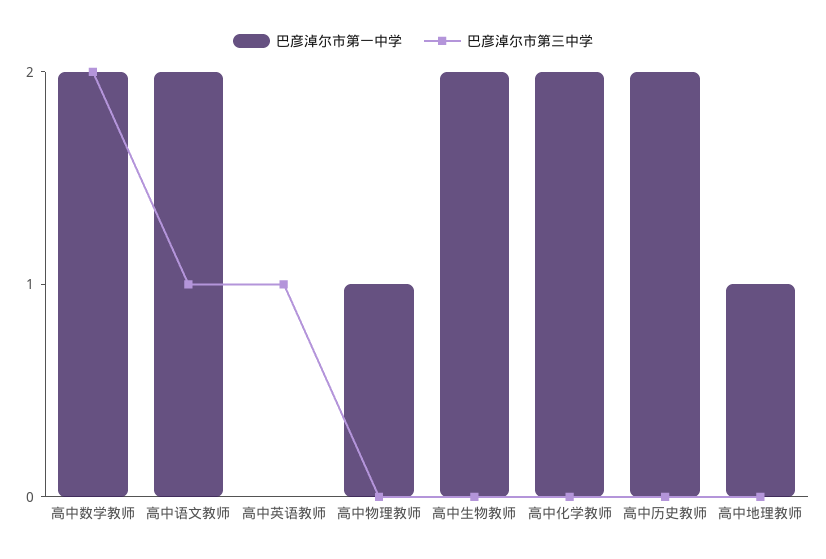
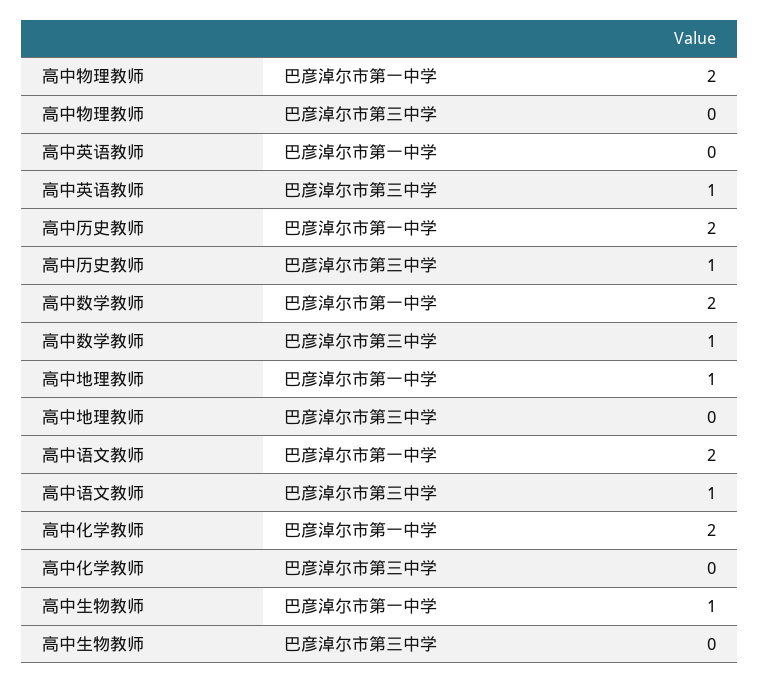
巴彦淖尔市第三中学, 高中数学教师: 2 -> 1
巴彦淖尔市第一中学, 高中物理教师: 1 -> 2
巴彦淖尔市第一中学, 高中生物教师: 2 -> 1
巴彦淖尔市第三中学, 高中历史教师: 0 -> 1

